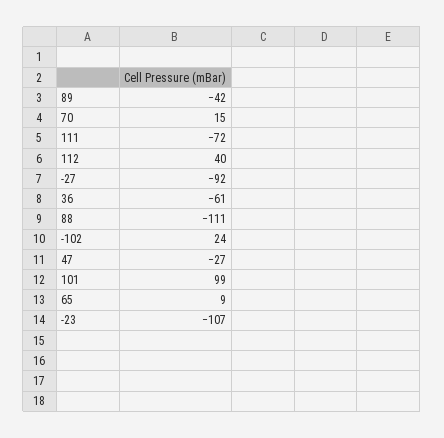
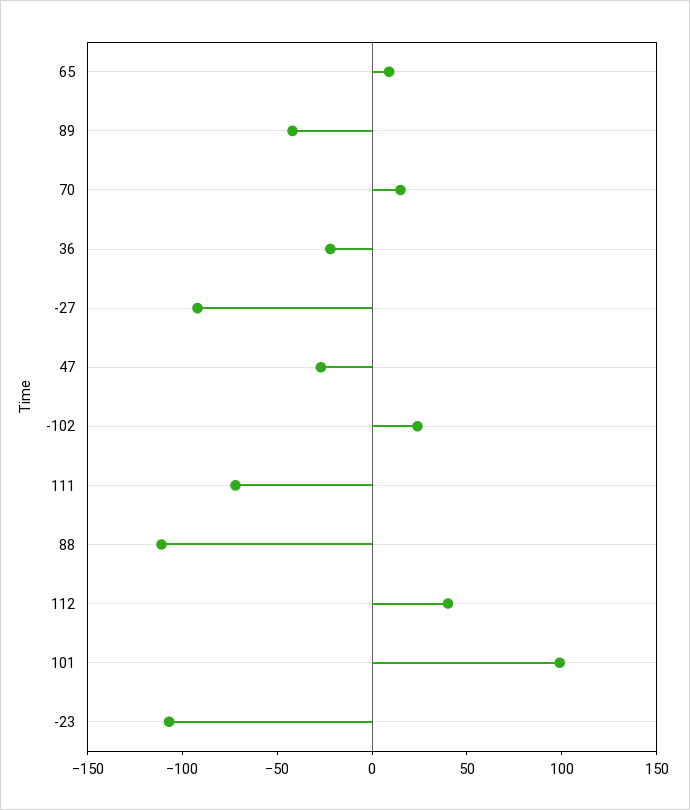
36: -61 -> -20

